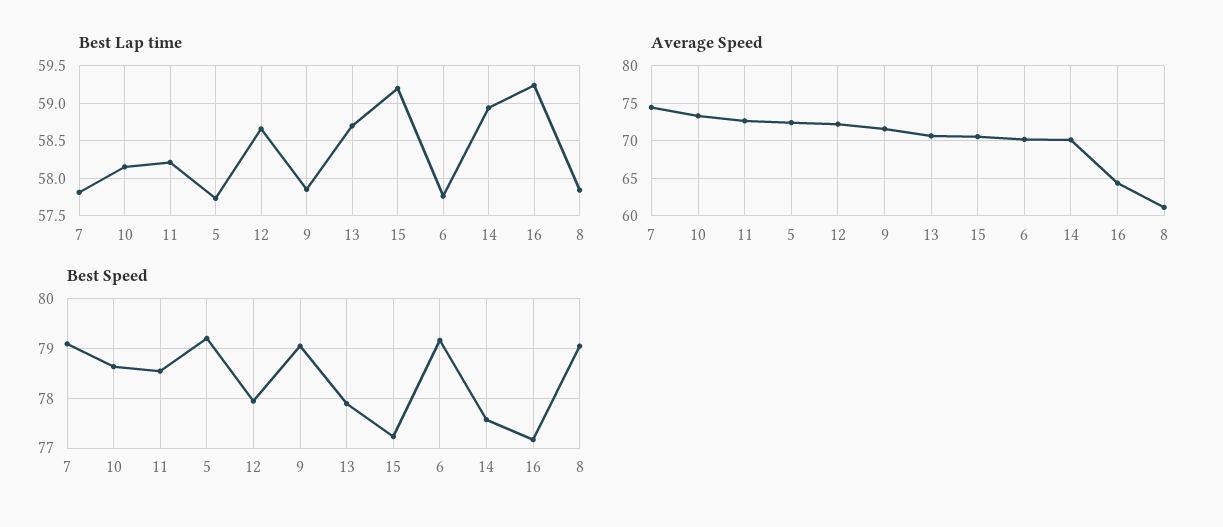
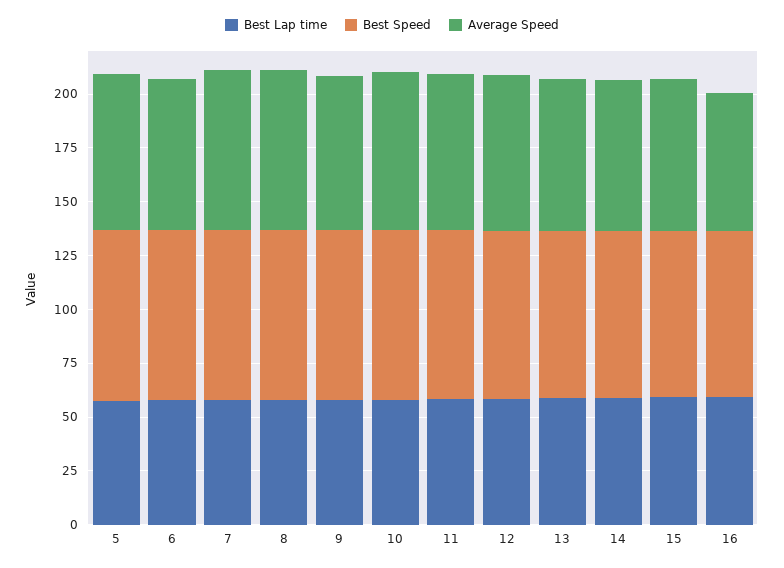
Average Speed, 8: 61 -> 75

